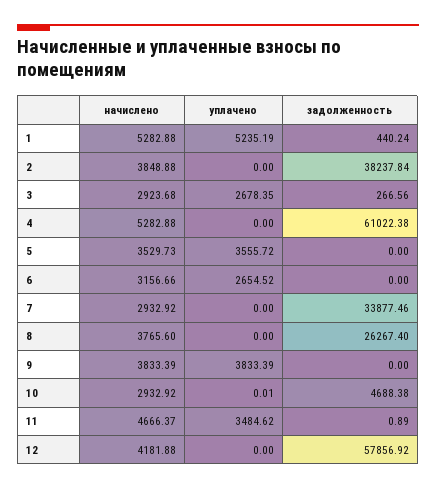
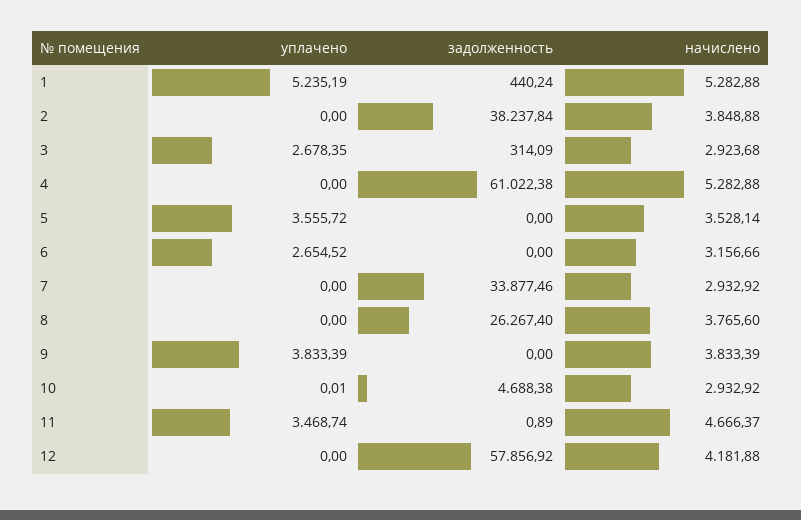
задолженность, 3: 266.56 -> 314.09
начислено, 5: 3529.73 -> 3528.14
уплачено, 11: 3484.62 -> 3468.74

